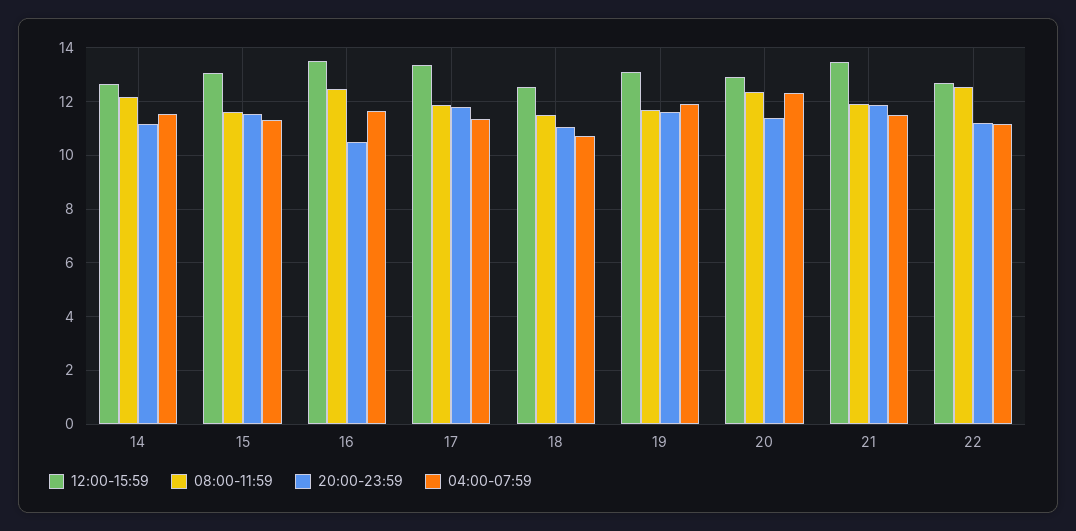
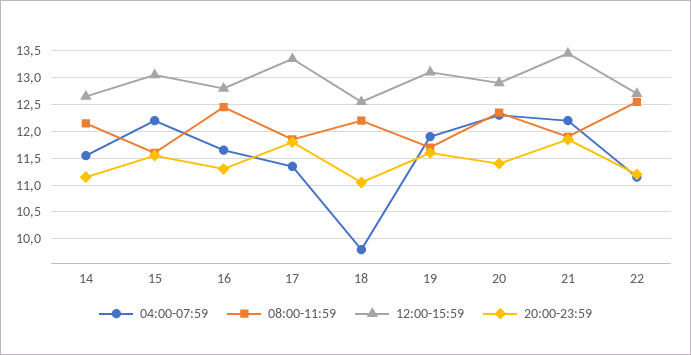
04:00-07:59, 15: 11.25 -> 12.25
12:00-15:59, 16: 13.5 -> 12.75
20:00-23:59, 16: 10.5 -> 11.25
08:00-11:59, 18: 11.5 -> 12.25
04:00-07:59, 18: 10.75 -> 9.75
04:00-07:59, 21: 11.5 -> 12.25

